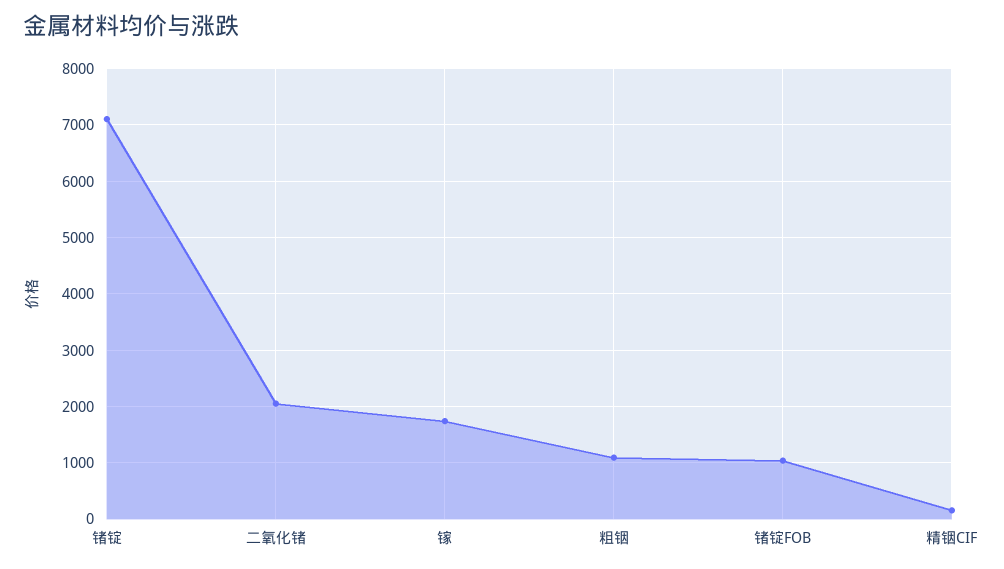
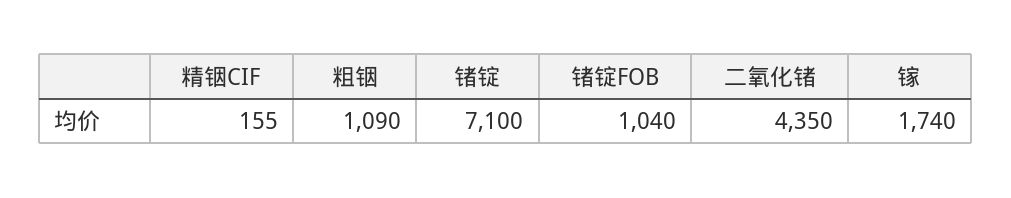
二氧化锗: 2000 -> 4350

